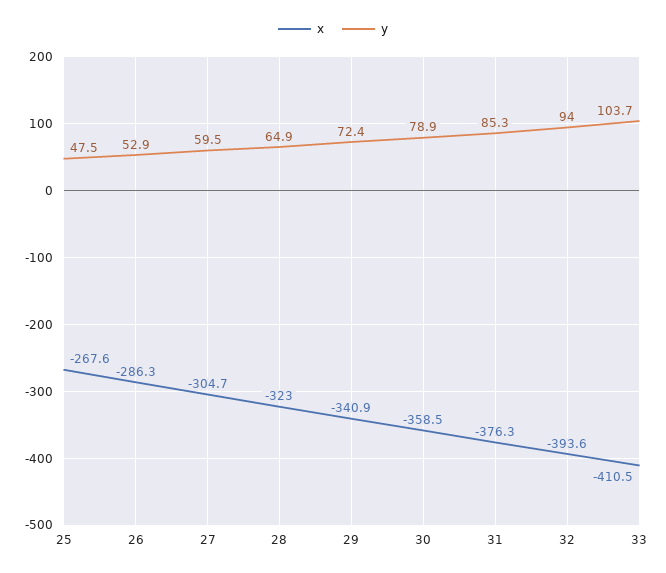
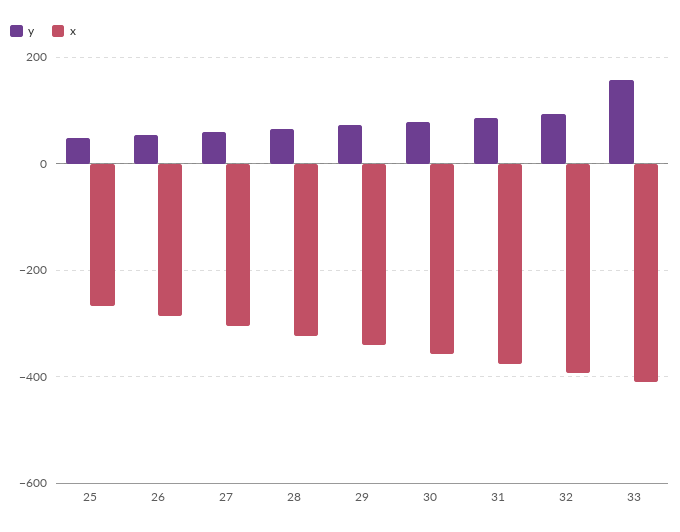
y, 33: 103.7 -> 160

